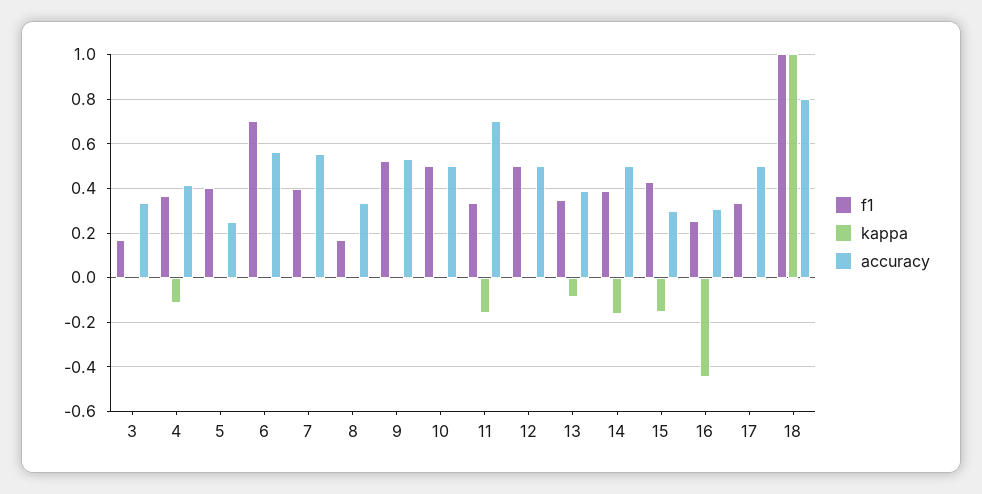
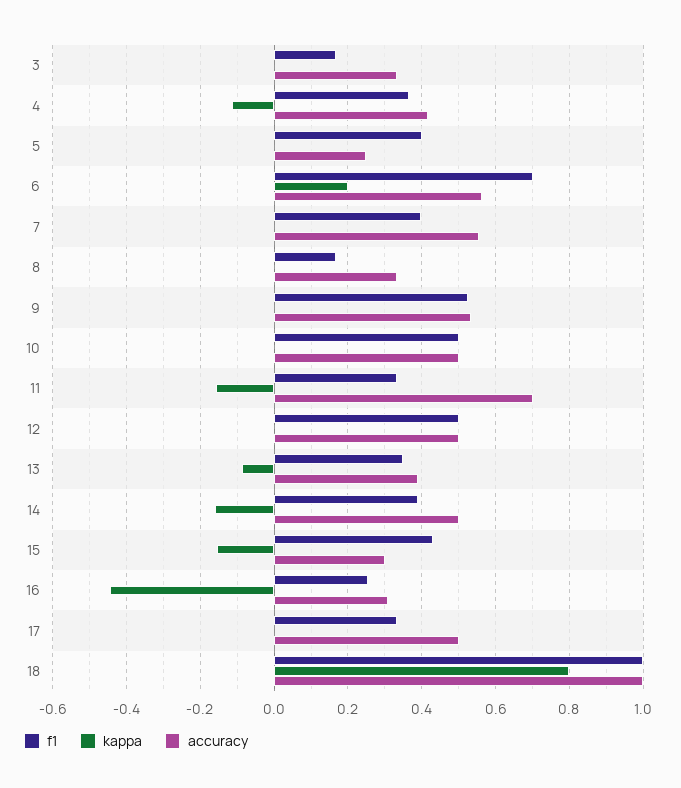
kappa, 6: 0 -> 0.2
kappa, 18: 1 -> 0.8
accuracy, 18: 0.8 -> 1

